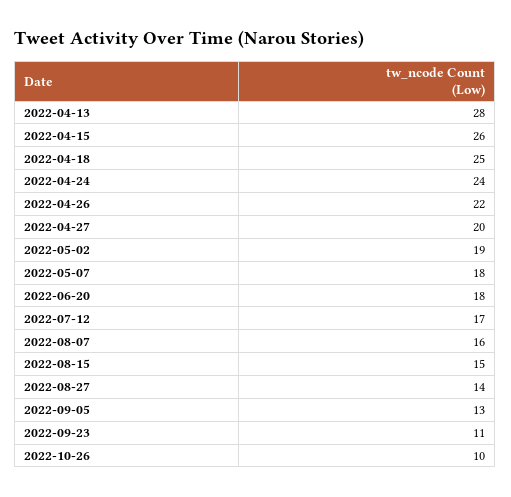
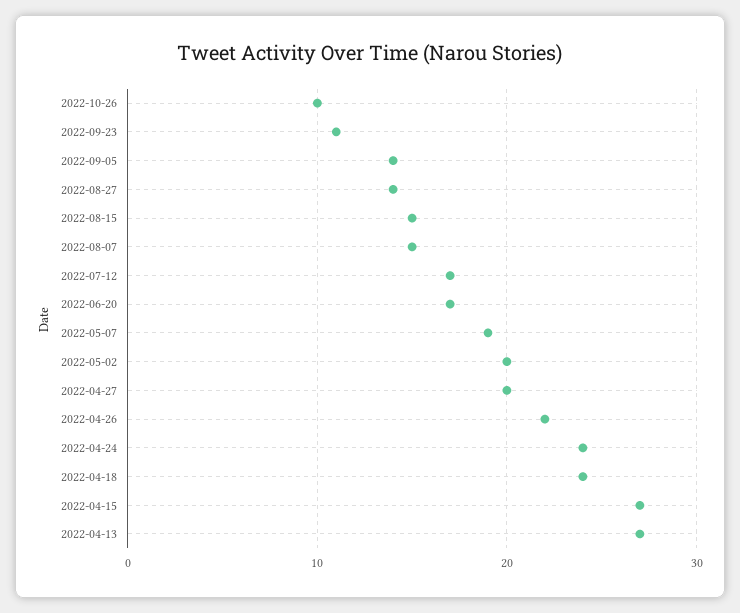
2022-04-13: 28 -> 27
2022-04-15: 26 -> 27
2022-04-18: 25 -> 24
2022-05-02: 19 -> 20
2022-05-07: 18 -> 19
2022-06-20: 18 -> 17
2022-08-07: 16 -> 15
2022-09-05: 13 -> 14

